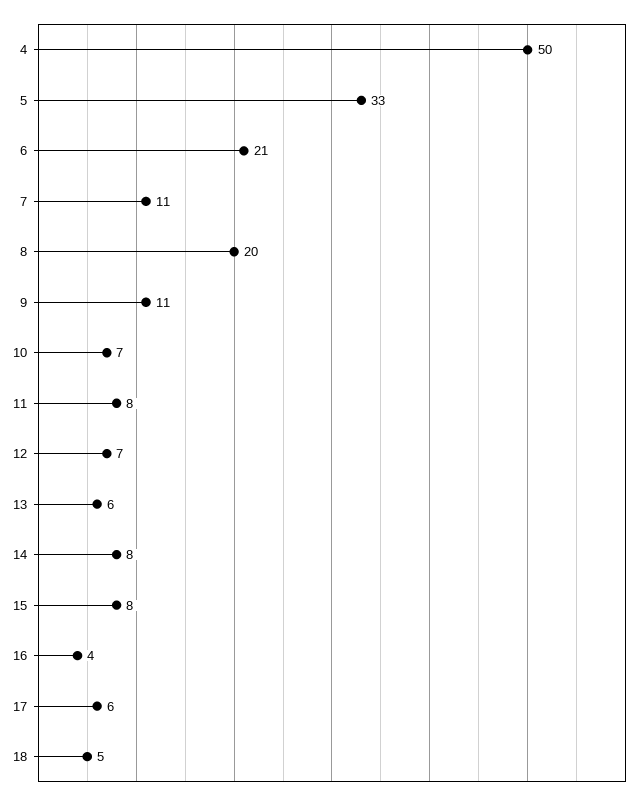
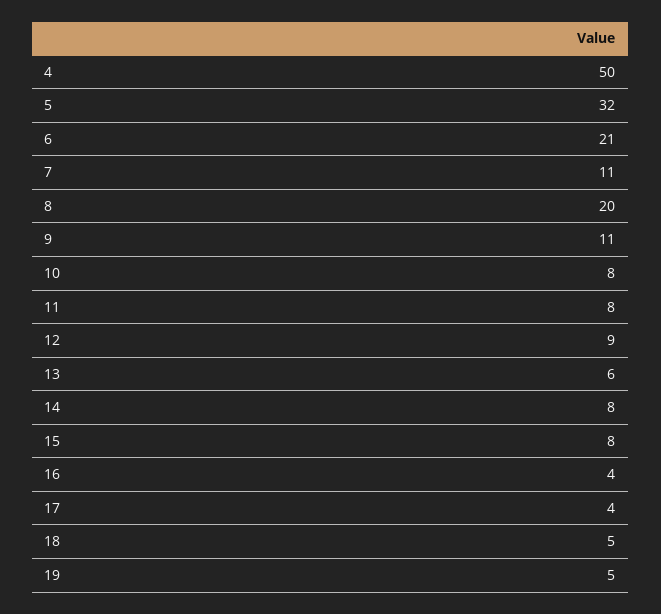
5: 33 -> 32
10: 7 -> 8
12: 7 -> 9
17: 6 -> 4
19: none -> 5

